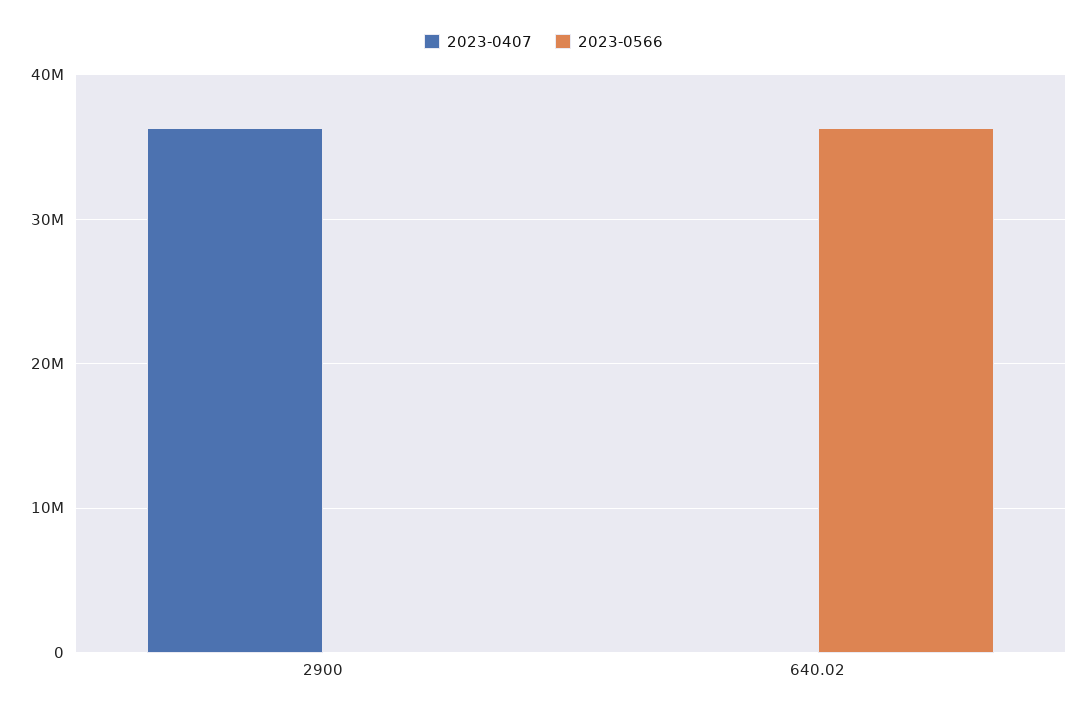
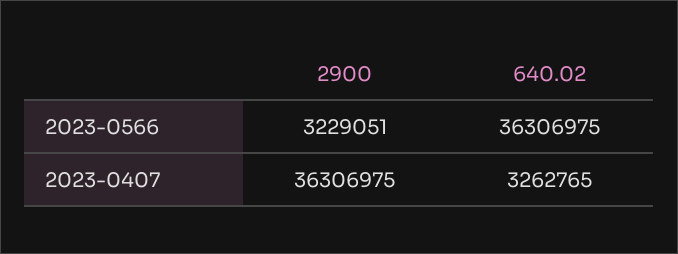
2023-0566, 2900: 0 -> 3229051
2023-0407, 640.02: 0 -> 3262765

